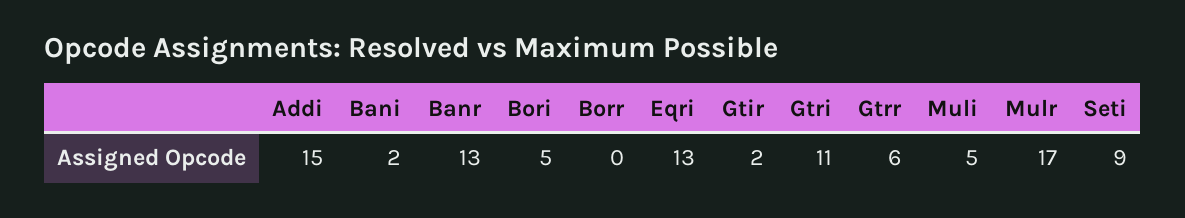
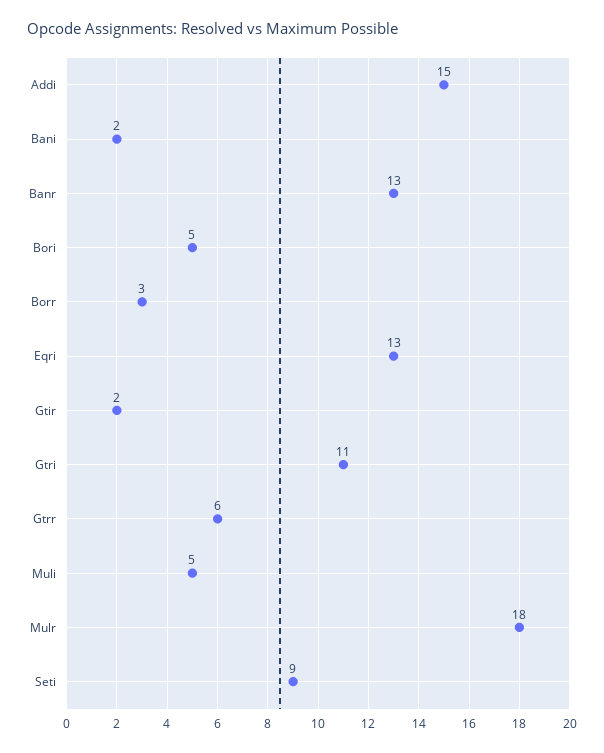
Borr: 0 -> 3
Mulr: 17 -> 18

